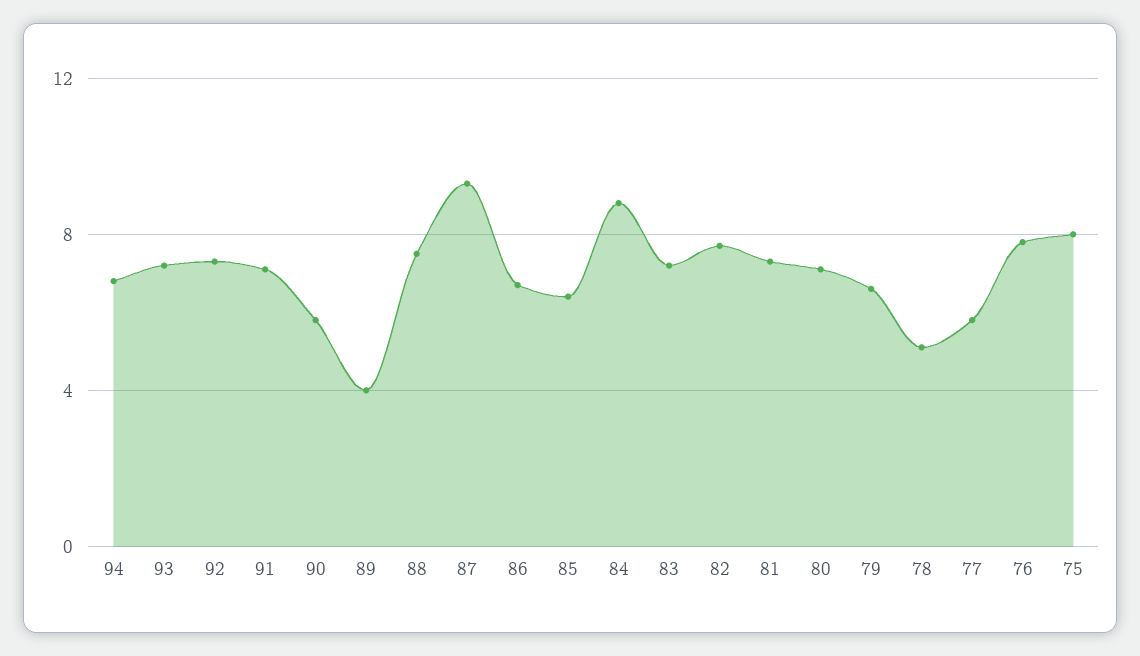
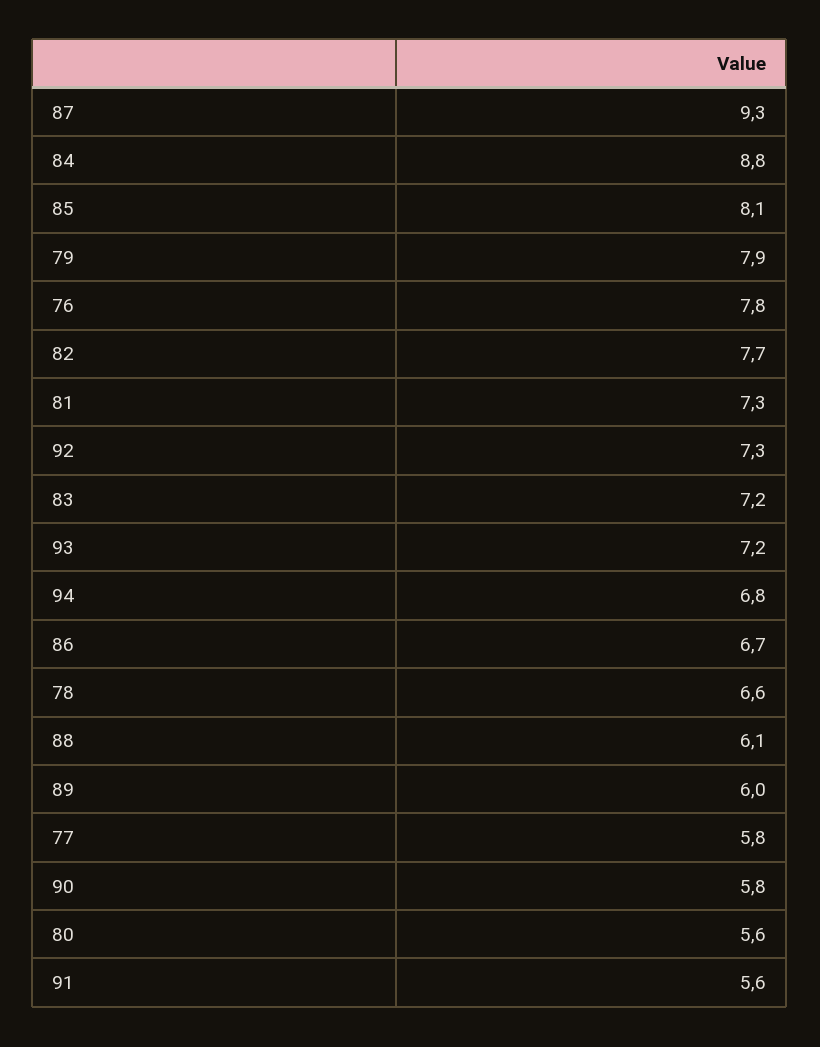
91: 7 -> 5.6
89: 4 -> 6
88: 7.5 -> 6.1
85: 6.5 -> 8.1
80: 7 -> 5.6
79: 6.5 -> 7.9
78: 5 -> 6.6
75: 8 -> none

